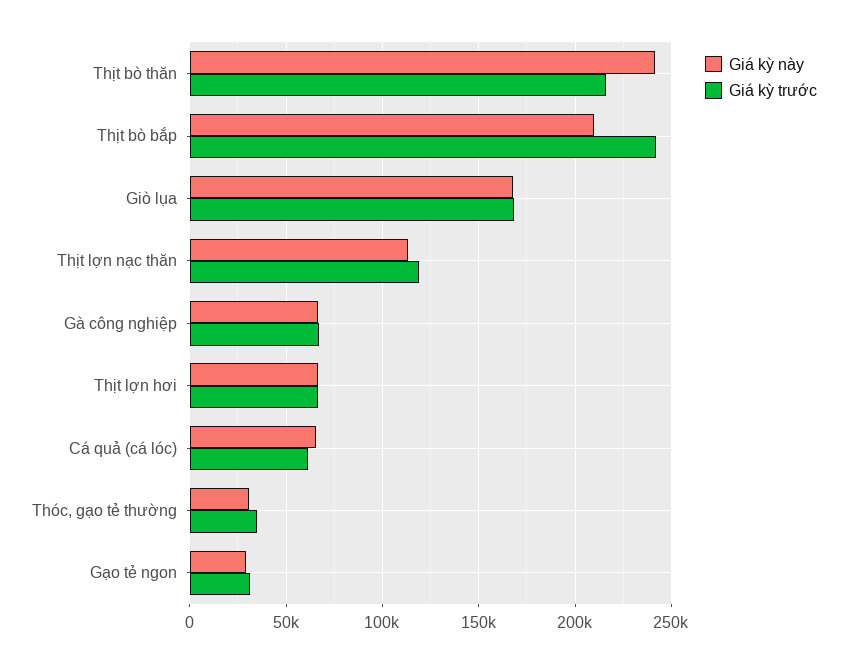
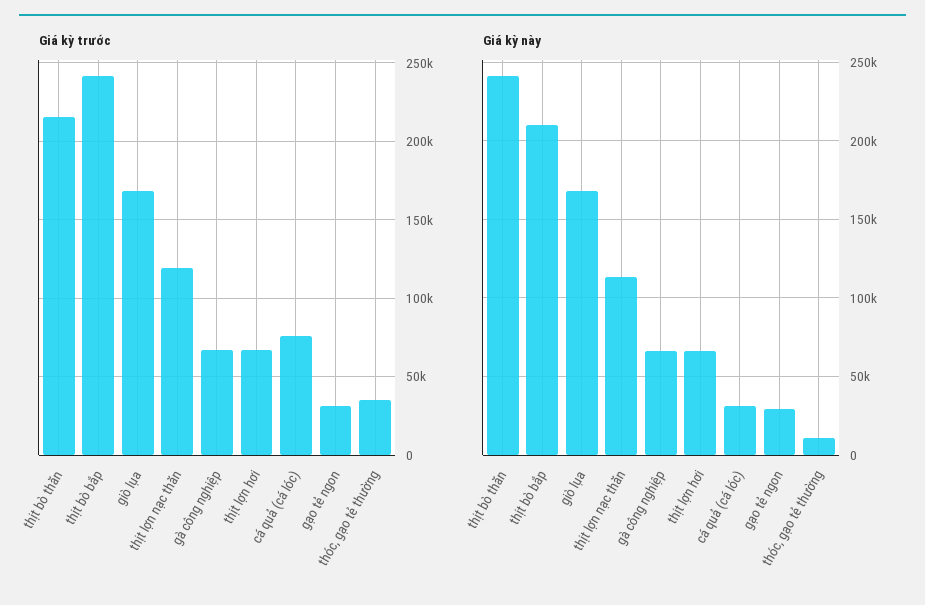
Giá kỳ này, Cá quả (cá lóc): 65000 -> 30000
Giá kỳ trước, Cá quả (cá lóc): 60000 -> 75000
Giá kỳ này, Thóc, gạo tẻ thường: 30000 -> 10000

